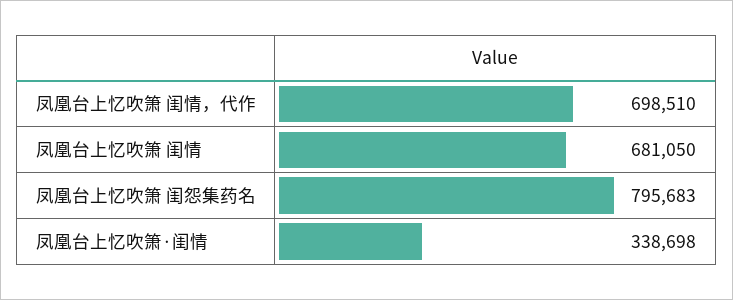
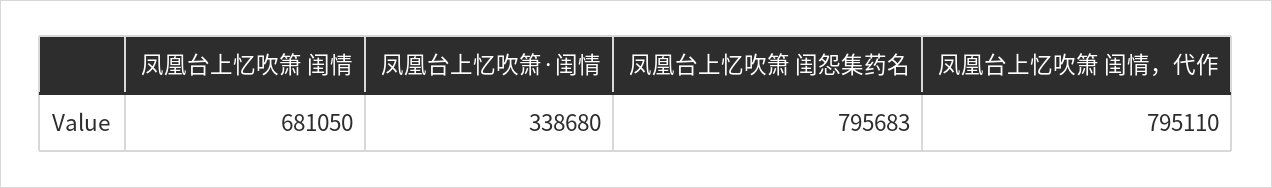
凤凰台上忆吹箫 闺情，代作: 698510 -> 795110
凤凰台上忆吹箫·闺情: 338698 -> 338680

